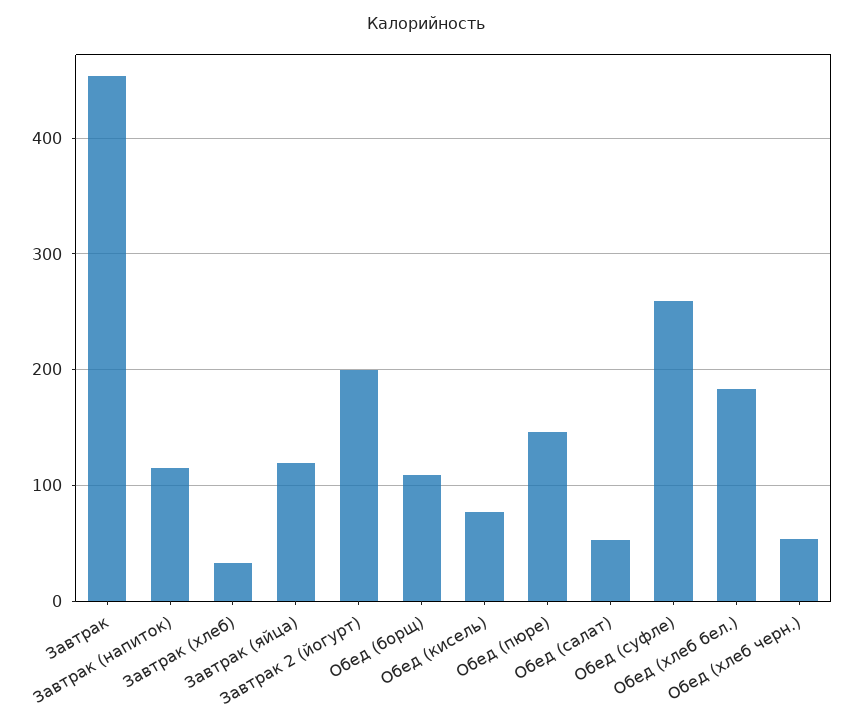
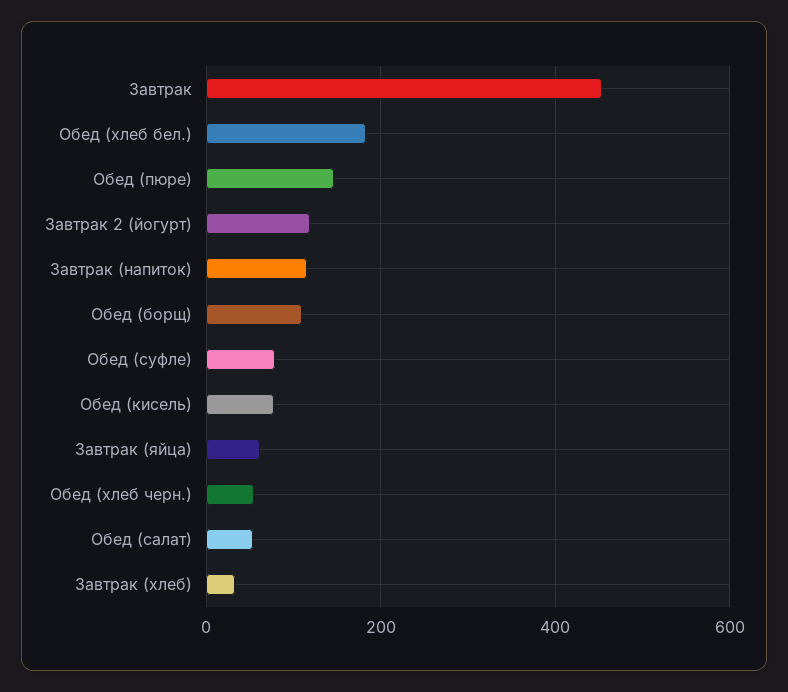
Завтрак (яйца): 120 -> 60
Завтрак 2 (йогурт): 200 -> 120
Обед (суфле): 260 -> 80

